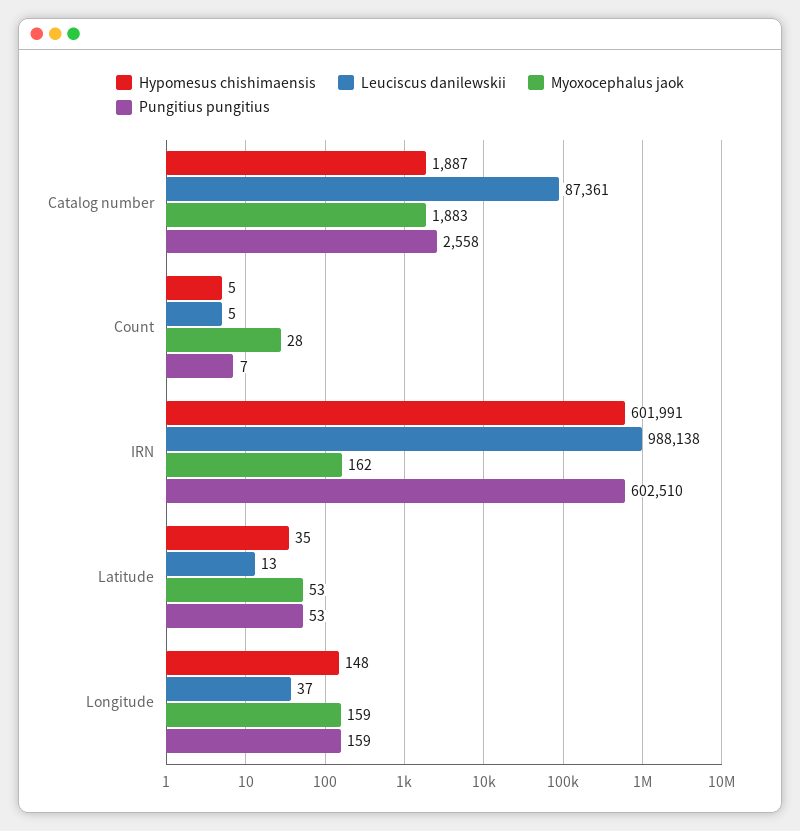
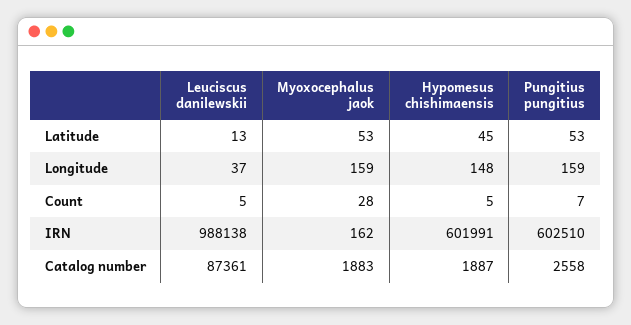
Hypomesus chishimaensis, Latitude: 35 -> 45

